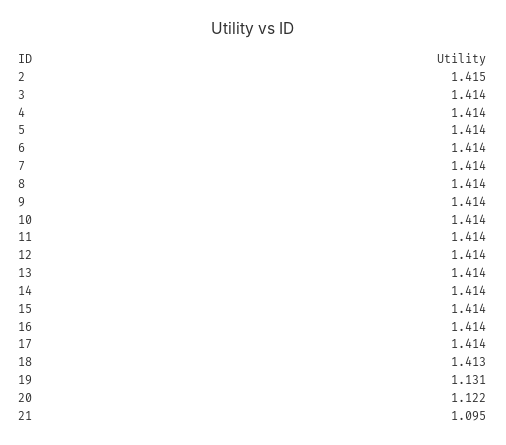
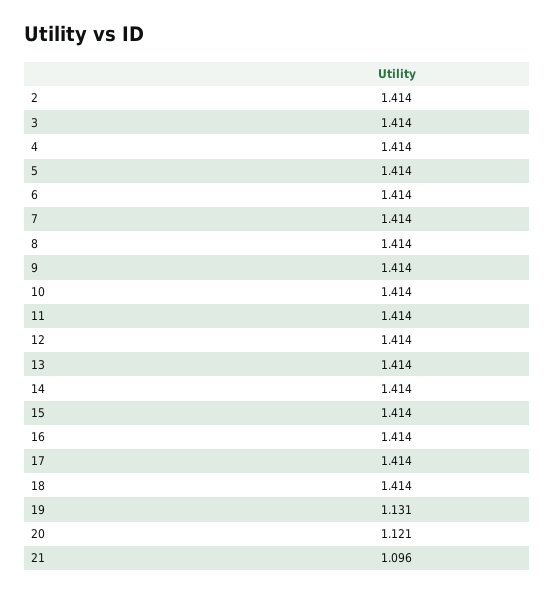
2: 1.415 -> 1.414
18: 1.413 -> 1.414
20: 1.122 -> 1.121
21: 1.095 -> 1.096

